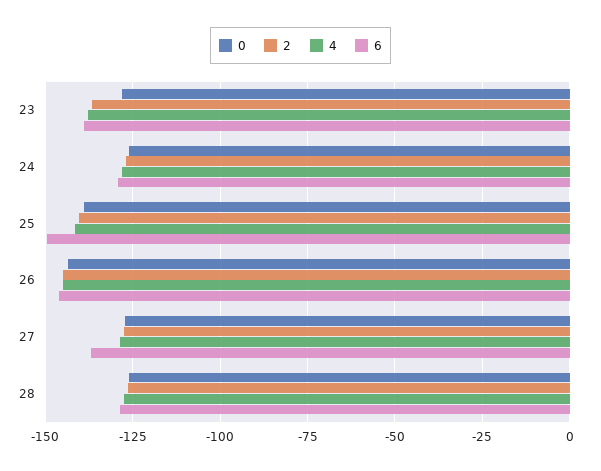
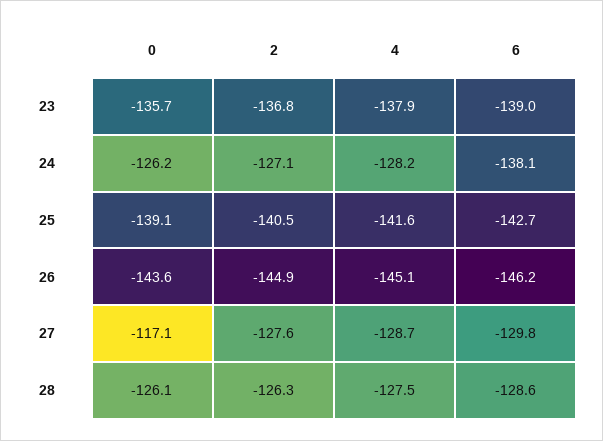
0, 23: -127.5 -> -135.7
6, 24: -130 -> -138.1
6, 25: -150 -> -142.7
0, 27: -127.5 -> -117.1
6, 27: -137.5 -> -129.8

